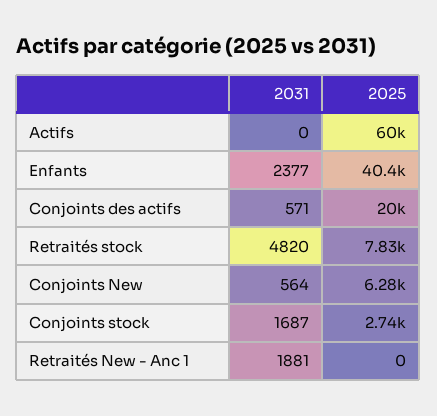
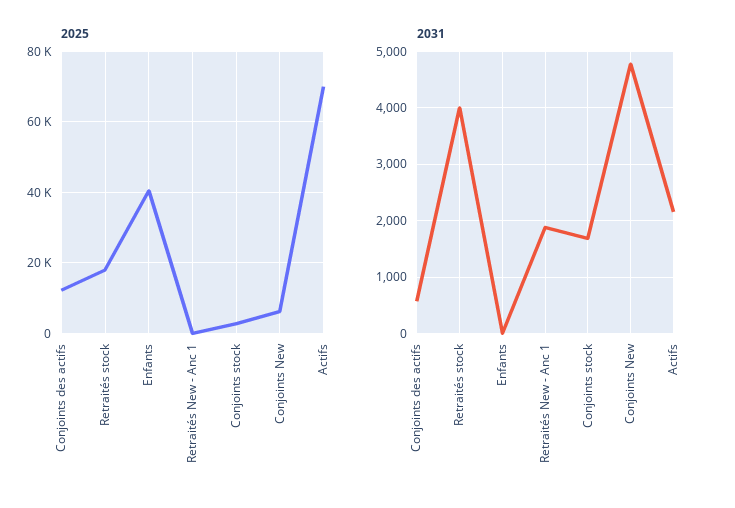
2031, Actifs: 0 -> 2200
2025, Actifs: 60000 -> 70000
2031, Enfants: 2377 -> 0
2025, Conjoints des actifs: 20000 -> 12000
2031, Retraités stock: 4820 -> 4000
2025, Retraités stock: 7830 -> 18000
2031, Conjoints New: 564 -> 4800

